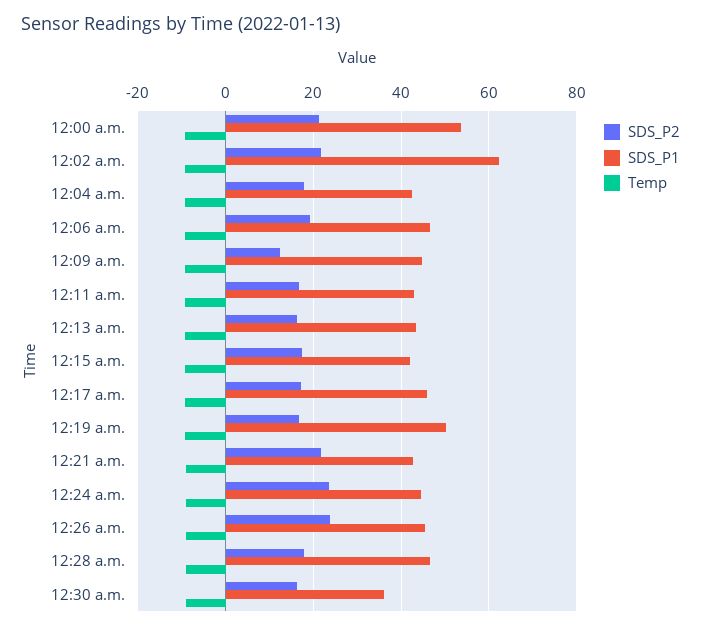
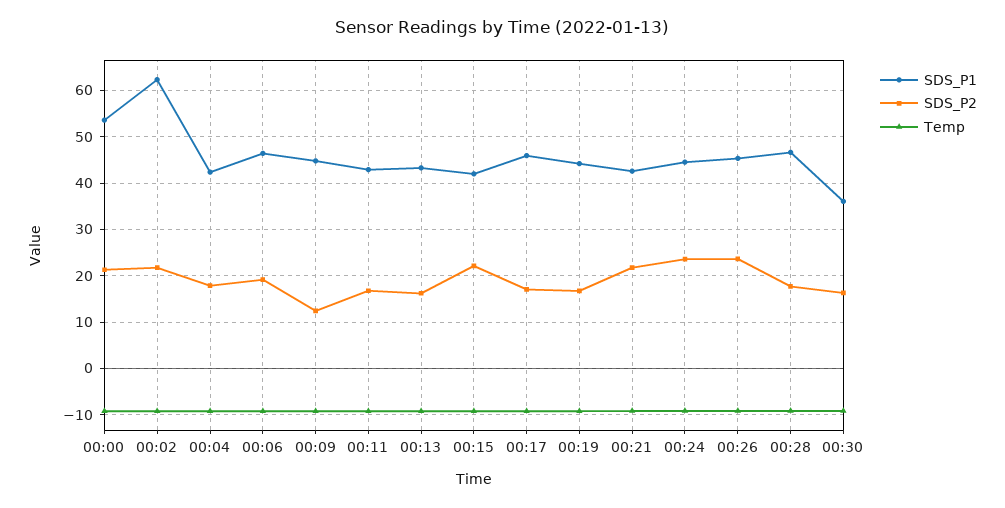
SDS_P2, 12:15 a.m.: 18 -> 22
SDS_P1, 12:19 a.m.: 50 -> 44

